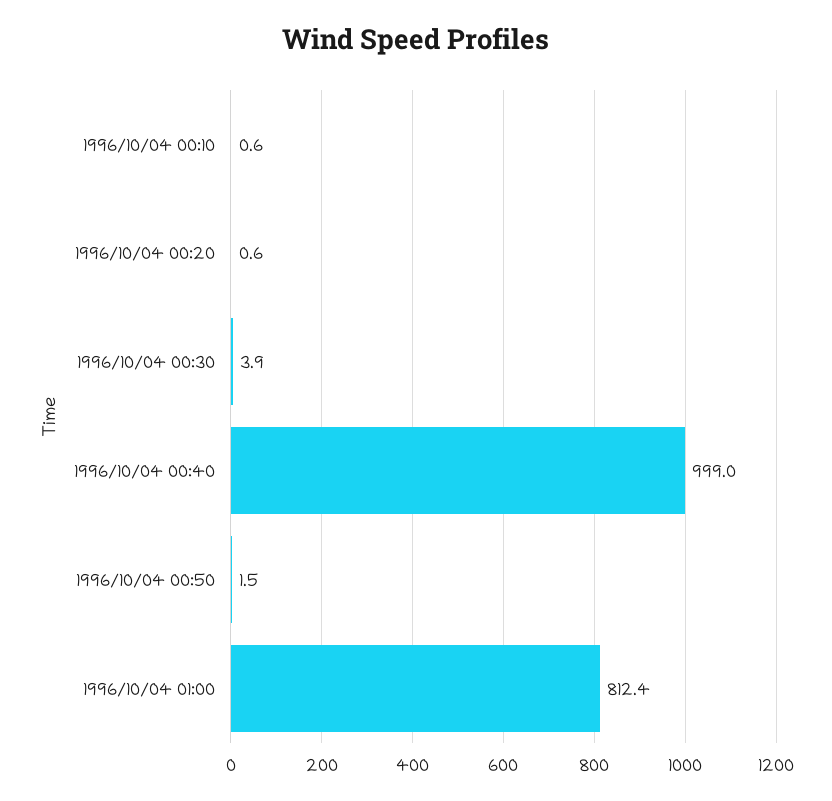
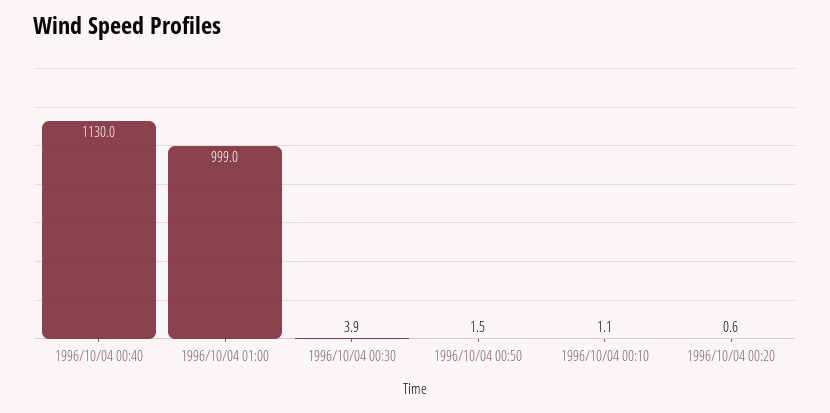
1996/10/04 00:10: 0.6 -> 1.1
1996/10/04 00:40: 999 -> 1130
1996/10/04 01:00: 812.4 -> 999

